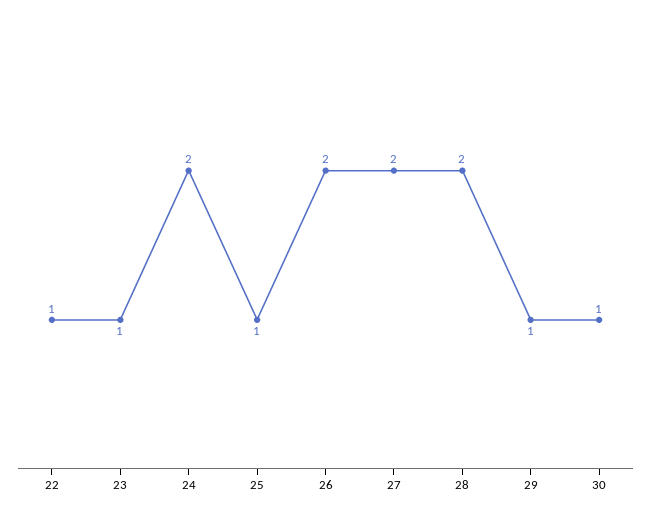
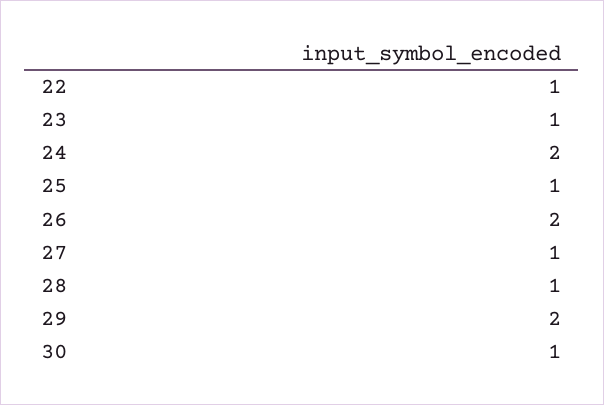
27: 2 -> 1
28: 2 -> 1
29: 1 -> 2

